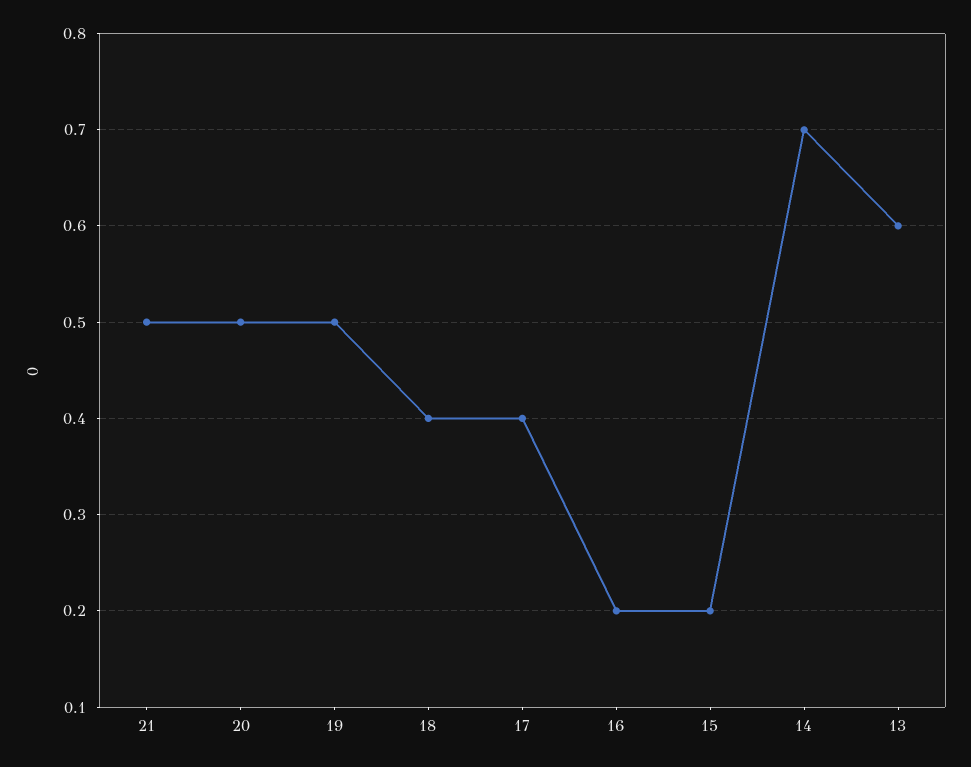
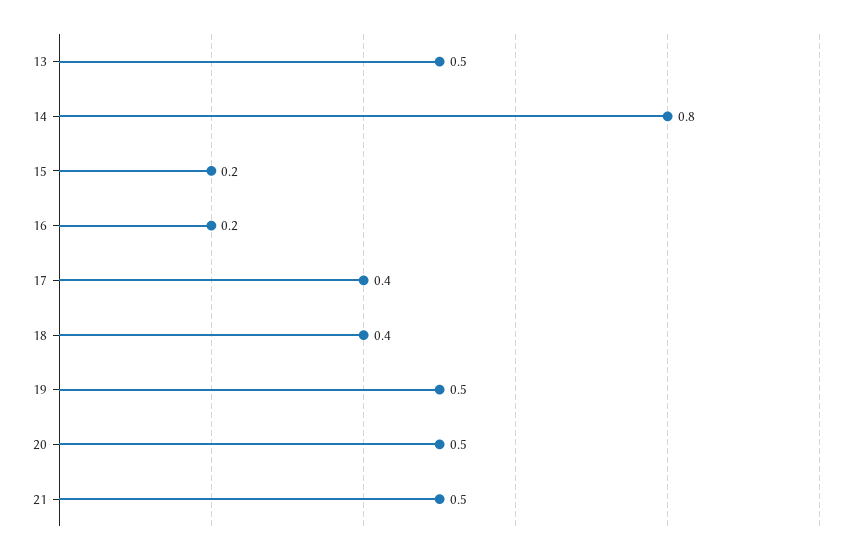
14: 0.7 -> 0.8
13: 0.6 -> 0.5

